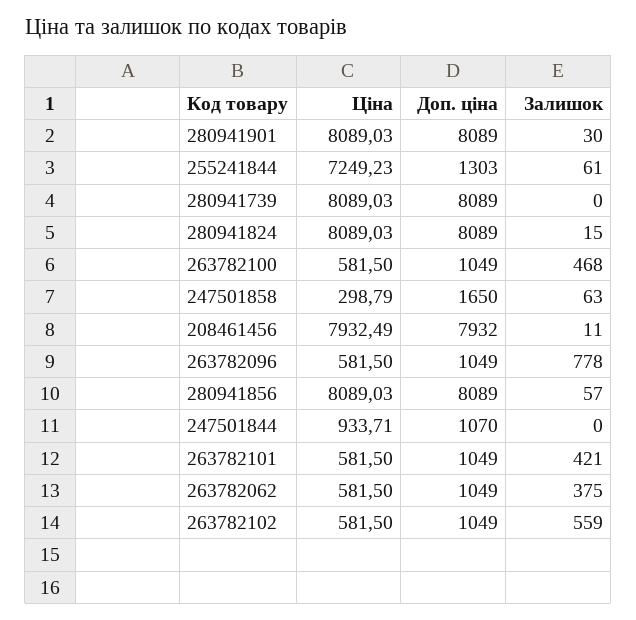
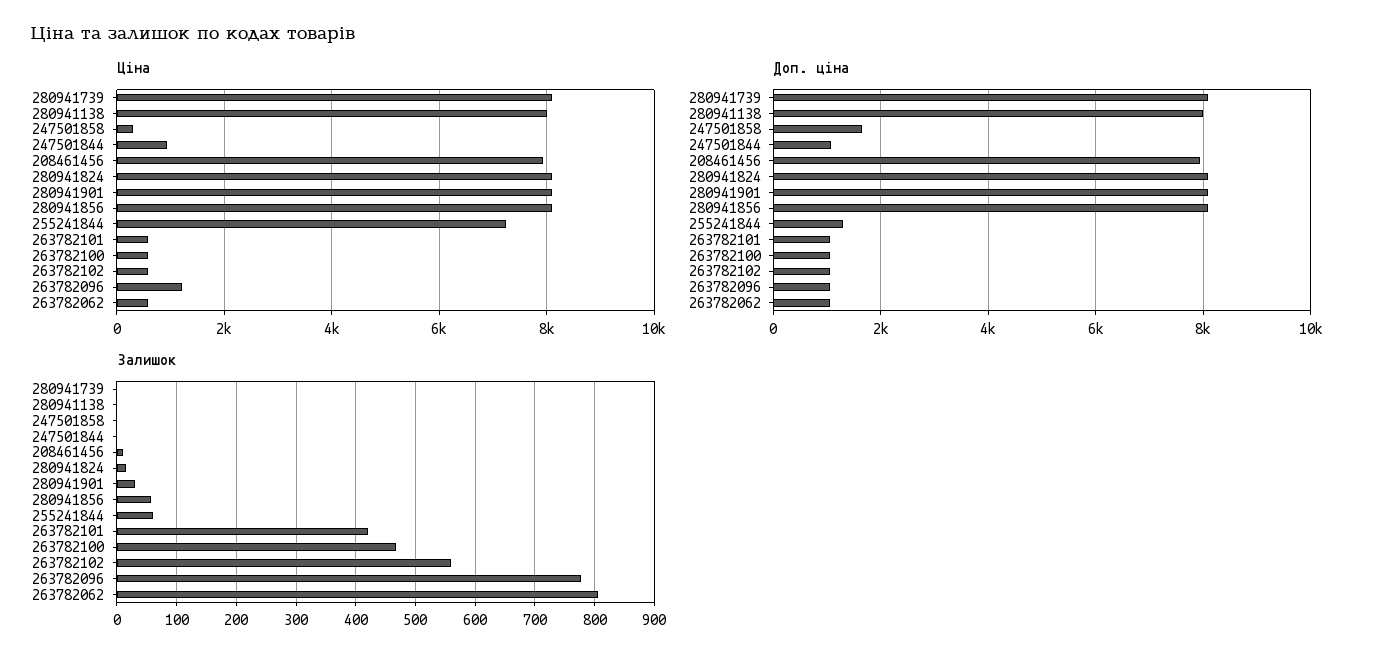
Залишок, 247501858: 63 -> 0
Ціна, 263782096: 581.5 -> 1200
Залишок, 263782062: 375 -> 800
Ціна, 280941138: none -> 8000
Доп. ціна, 280941138: none -> 8000
Залишок, 280941138: none -> 0

